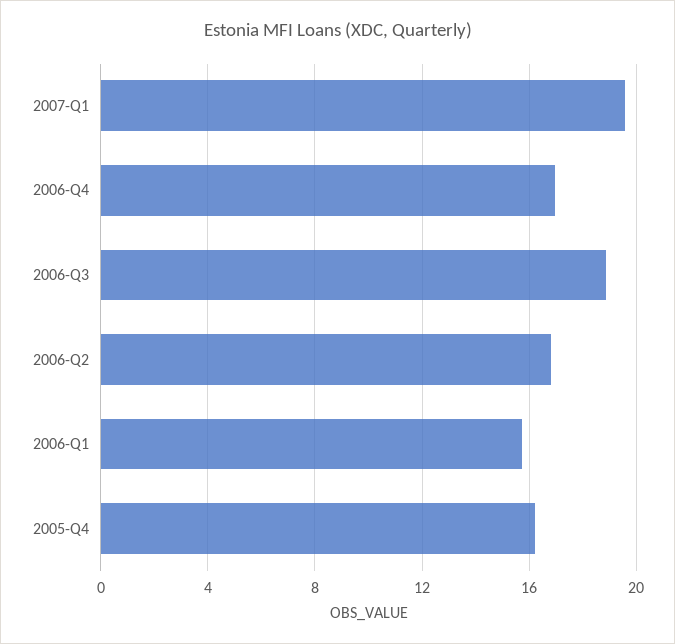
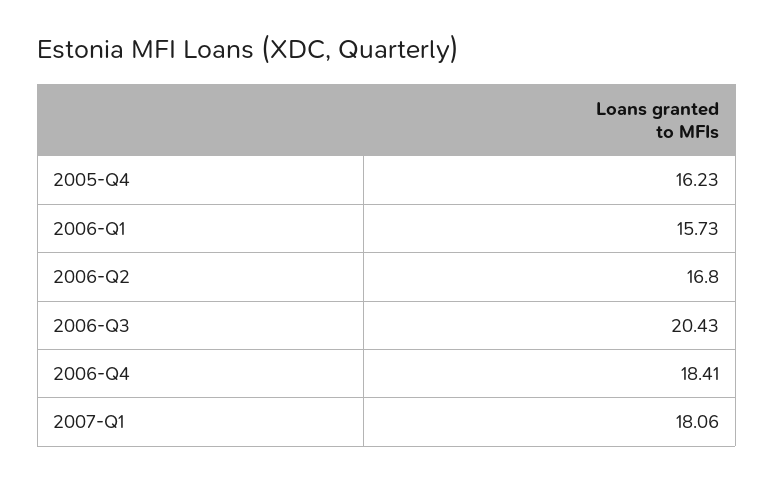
2007-Q1: 19.5 -> 18.06
2006-Q4: 17 -> 18.41
2006-Q3: 19 -> 20.43

